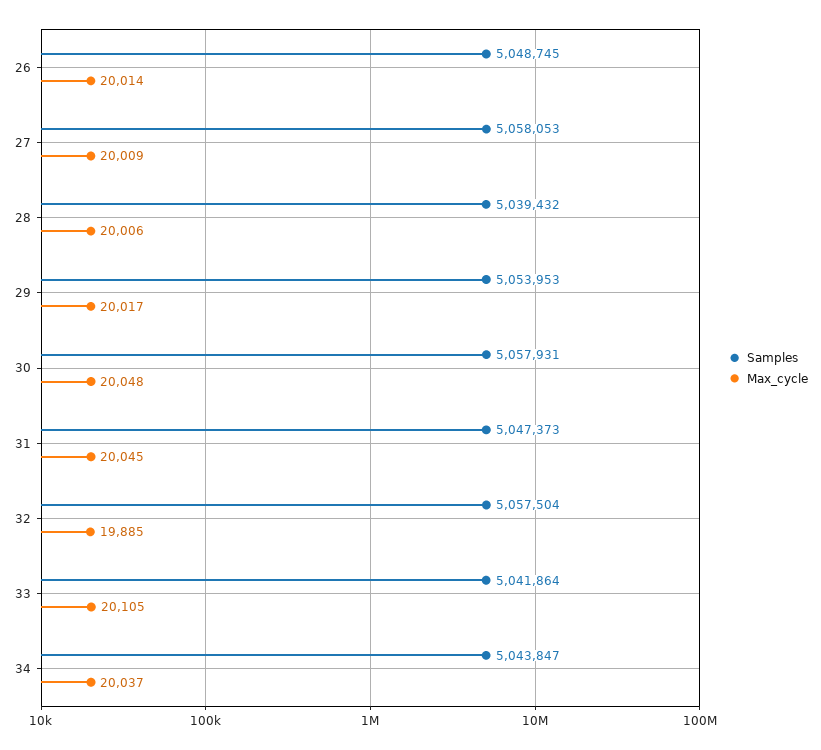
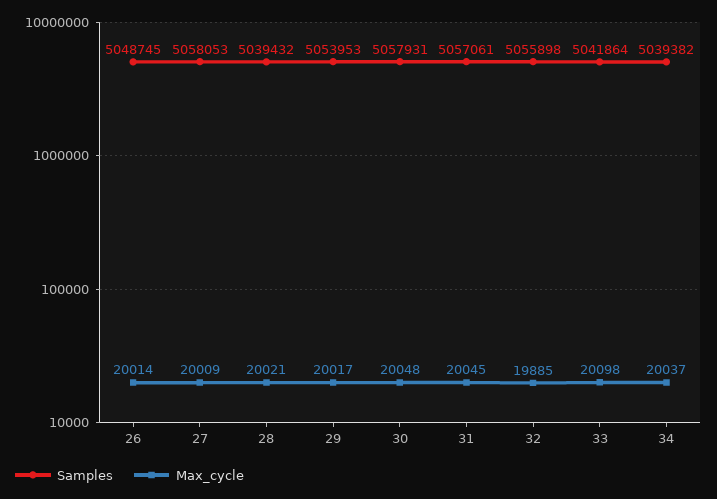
Max_cycle, 28: 20006 -> 20021
Samples, 31: 5047373 -> 5057061
Samples, 32: 5057504 -> 5055898
Max_cycle, 33: 20105 -> 20098
Samples, 34: 5043847 -> 5039382

